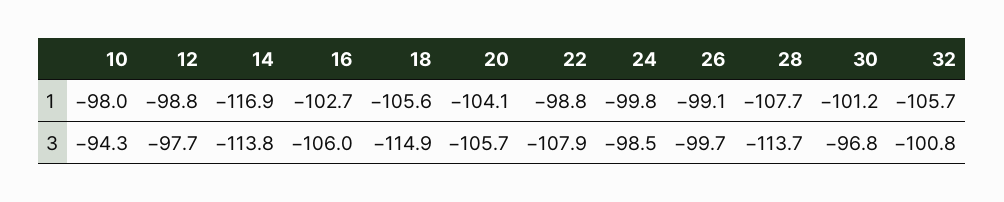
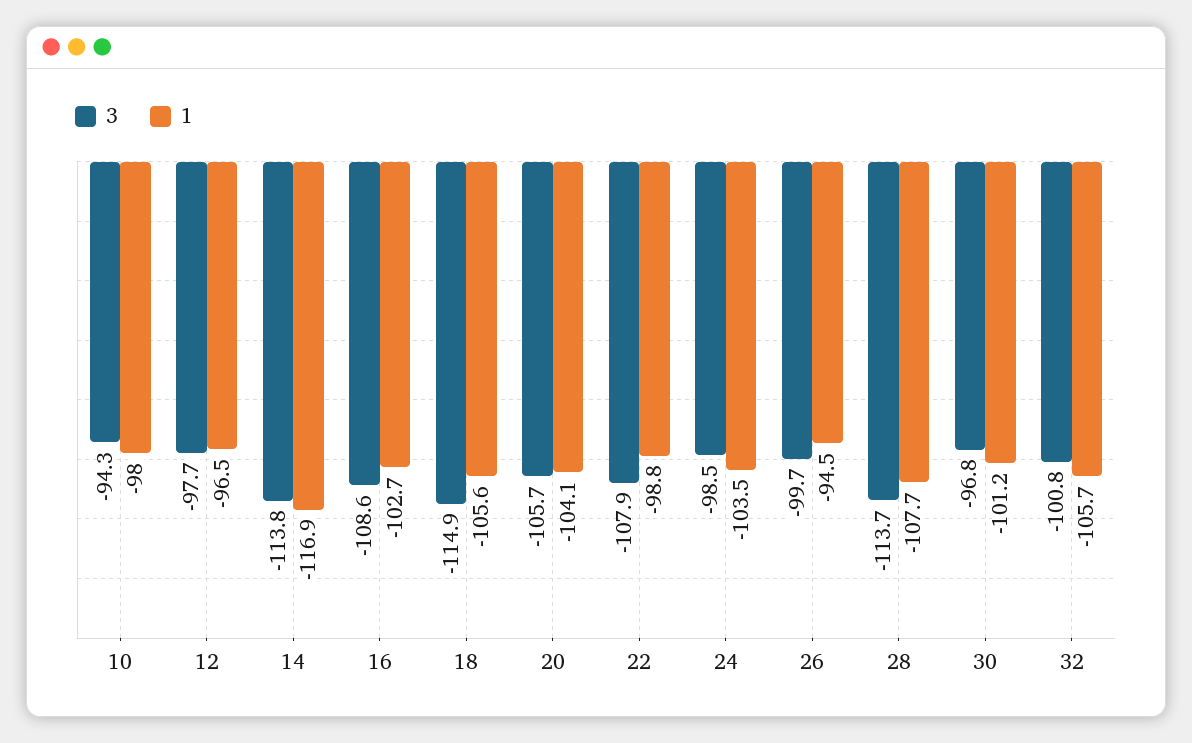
1, 12: -98.8 -> -96.5
1, 24: -99.8 -> -103.5
1, 26: -99.1 -> -94.5
3, 16: -106 -> -108.6

